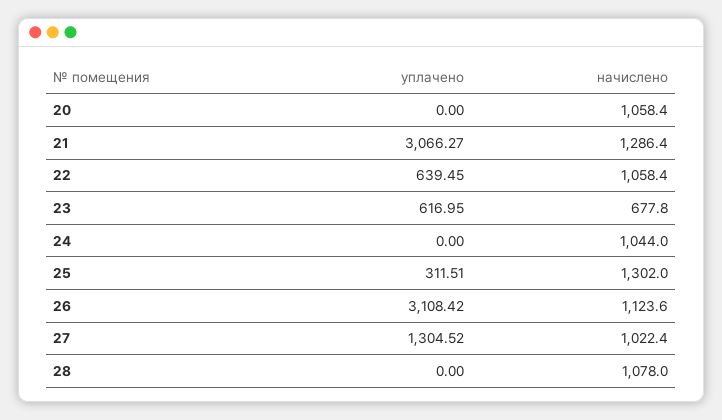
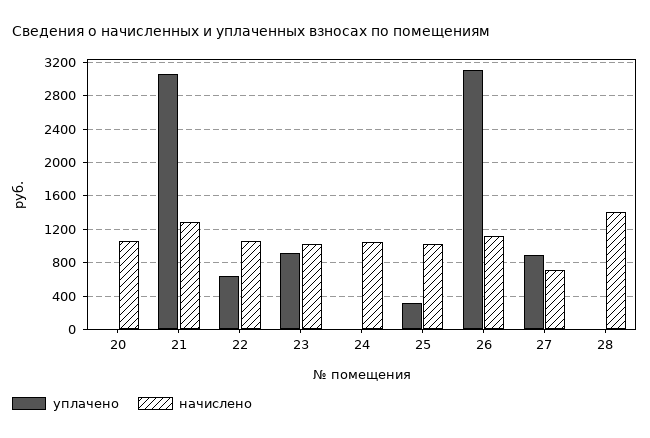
уплачено, 23: 616.95 -> 900
начислено, 23: 677.8 -> 1000
начислено, 25: 1302 -> 1000
уплачено, 27: 1304.52 -> 900
начислено, 27: 1022.4 -> 700
начислено, 28: 1078 -> 1400

